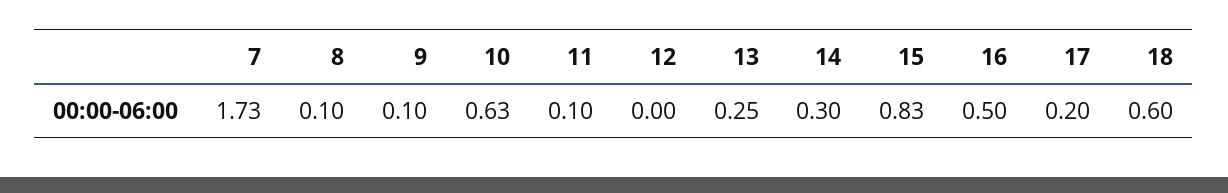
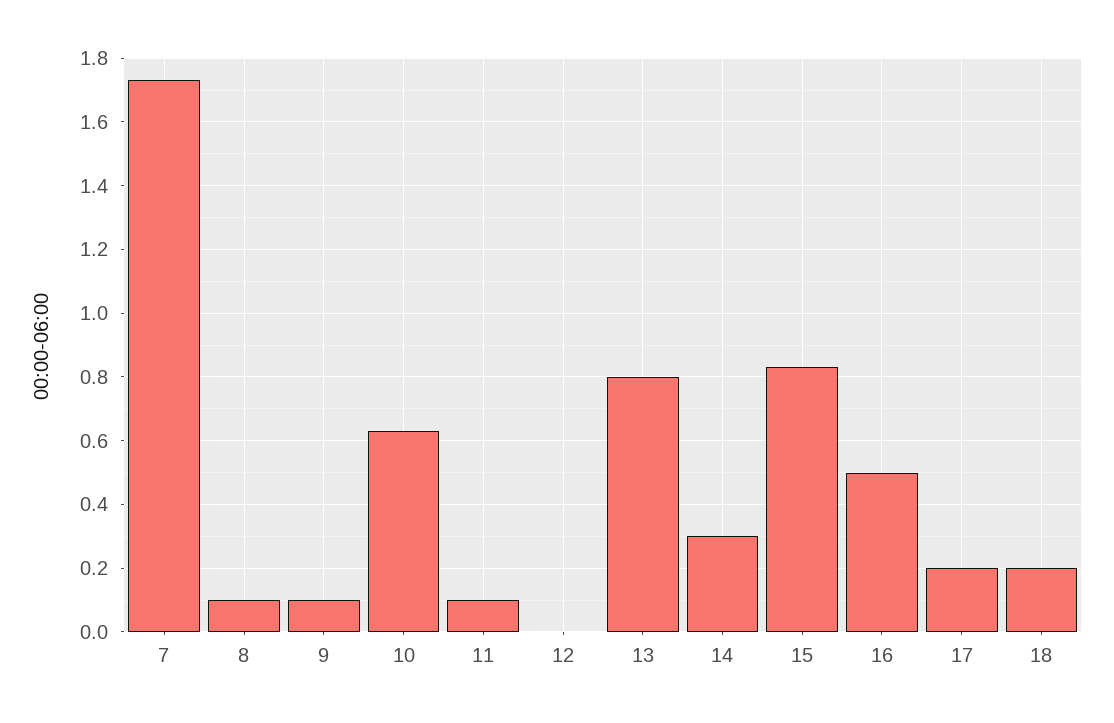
13: 0.25 -> 0.8
18: 0.6 -> 0.2

